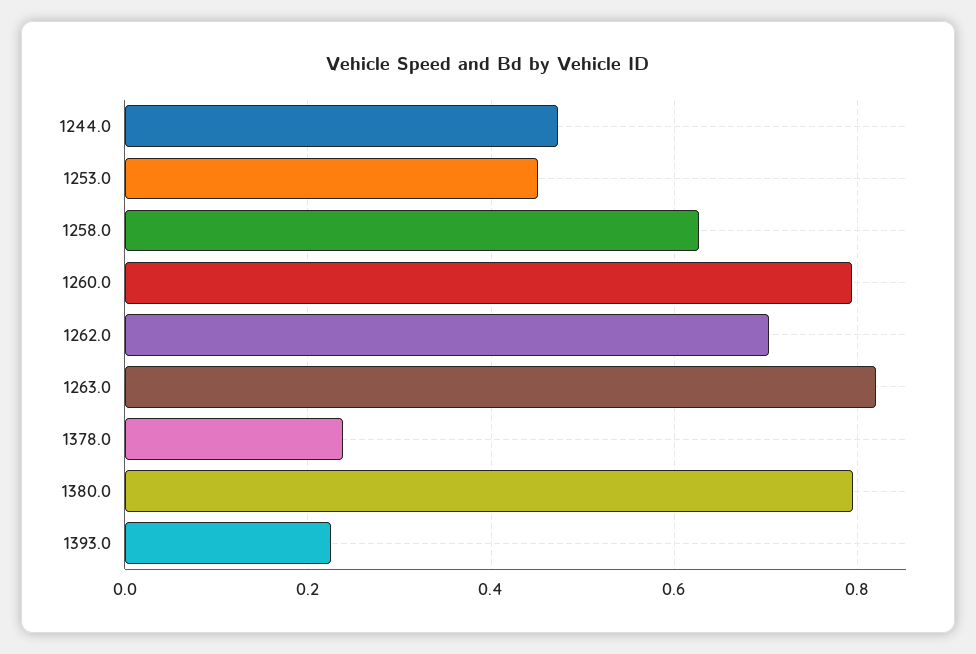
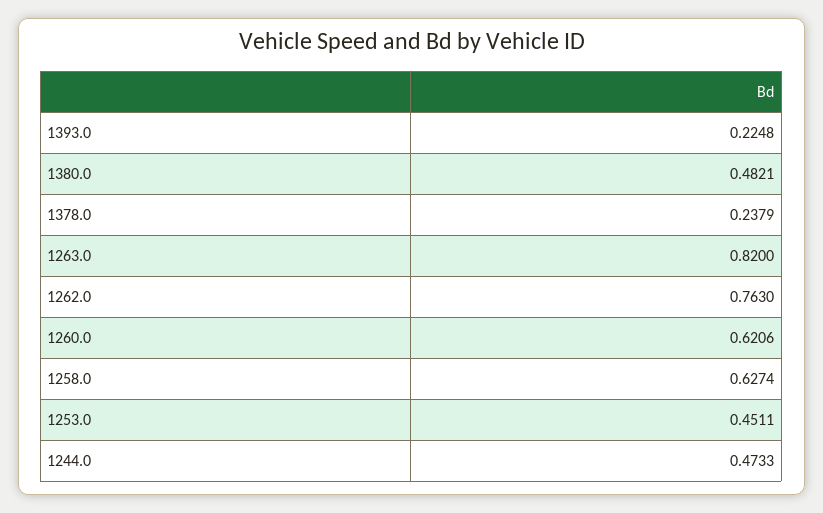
1260.0: 0.8 -> 0.6206
1262.0: 0.7 -> 0.763
1380.0: 0.8 -> 0.4821

